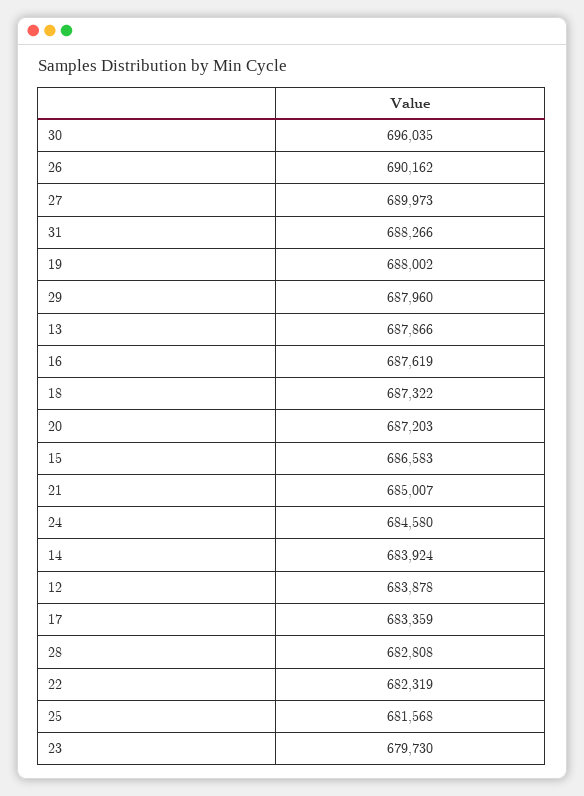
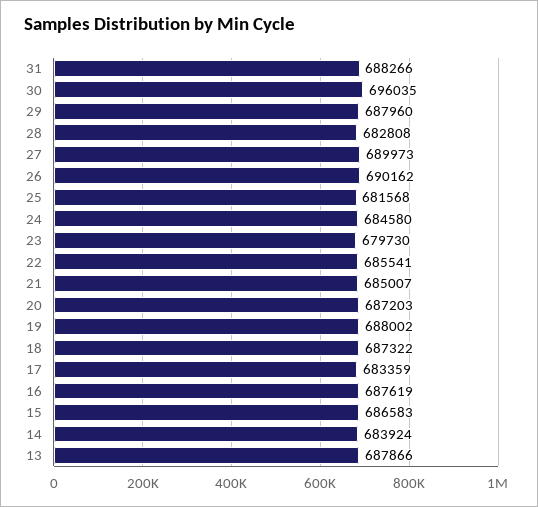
12: 683878 -> none
22: 682319 -> 685541

